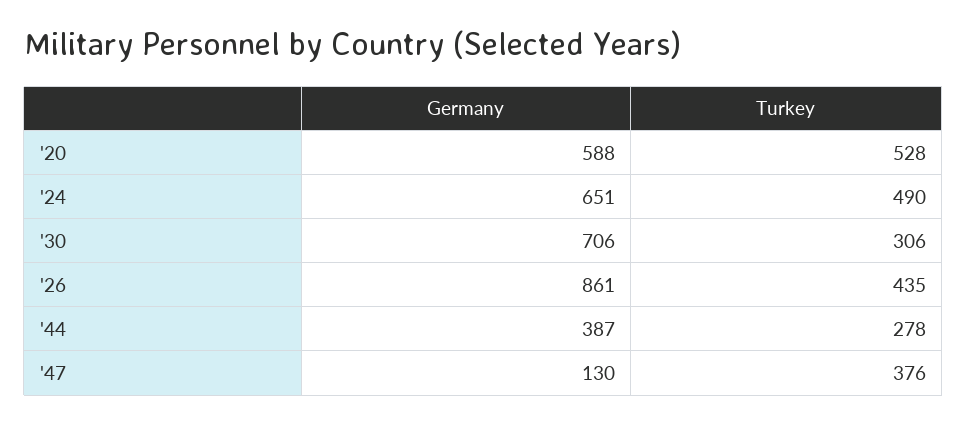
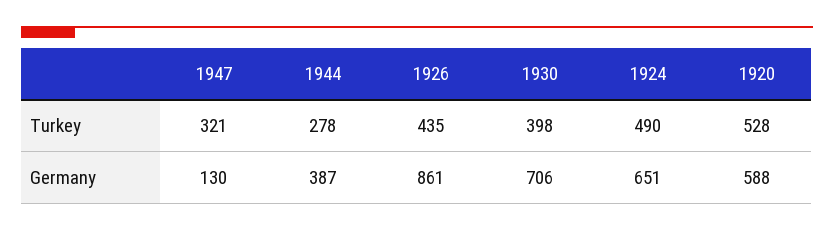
Turkey, '30: 306 -> 398
Turkey, '47: 376 -> 321

